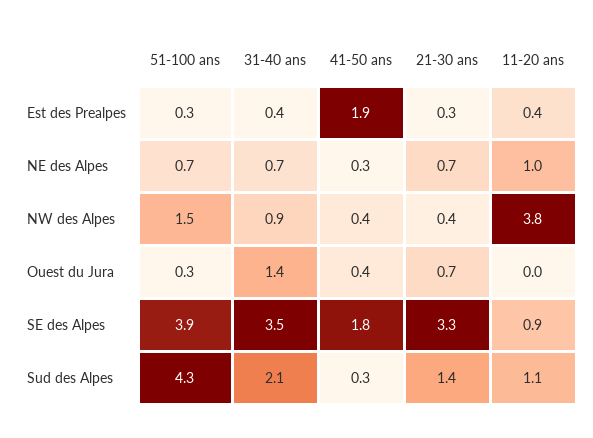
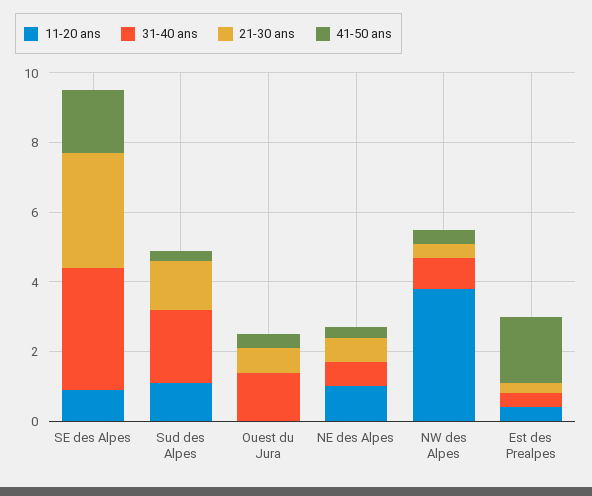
51-100 ans, Est des Prealpes: 0.3 -> none
51-100 ans, NE des Alpes: 0.7 -> none
51-100 ans, NW des Alpes: 1.5 -> none
51-100 ans, Ouest du Jura: 0.3 -> none
51-100 ans, SE des Alpes: 3.9 -> none
51-100 ans, Sud des Alpes: 4.3 -> none

